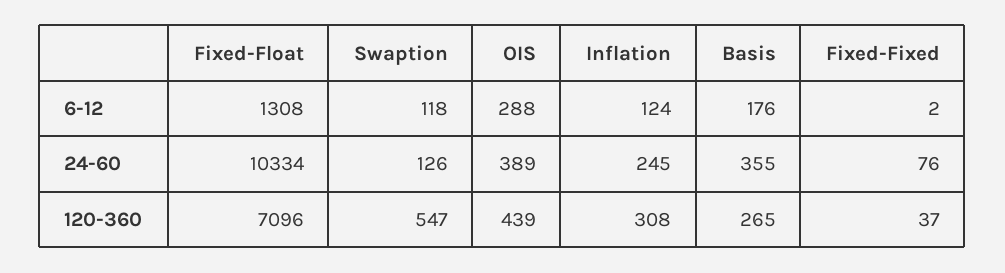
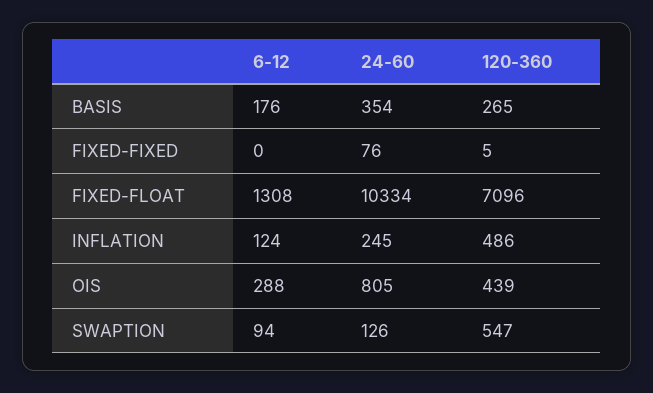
Swaption, 6-12: 118 -> 94
Fixed-Fixed, 6-12: 2 -> 0
OIS, 24-60: 389 -> 805
Basis, 24-60: 355 -> 354
Inflation, 120-360: 308 -> 486
Fixed-Fixed, 120-360: 37 -> 5

